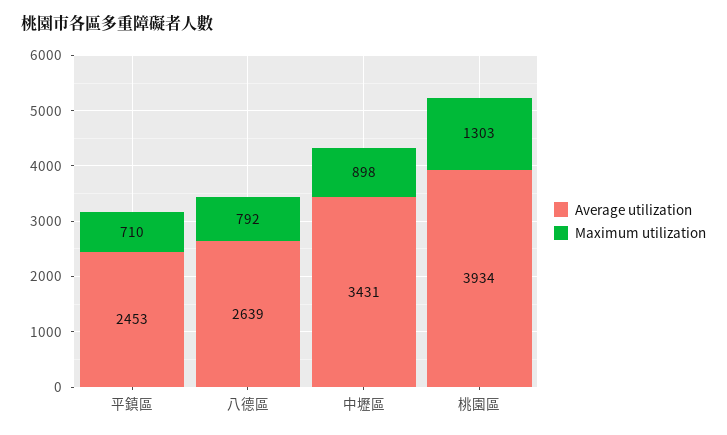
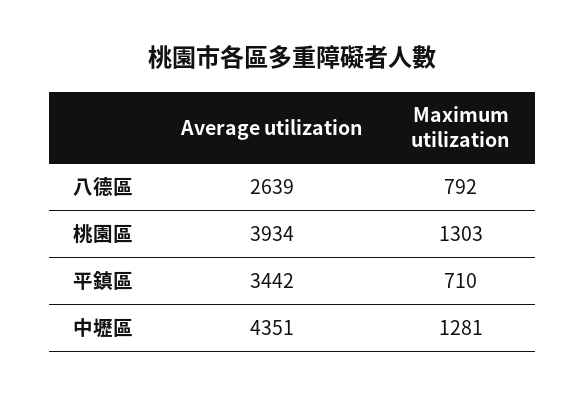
Average utilization, 平鎮區: 2453 -> 3442
Average utilization, 中壢區: 3431 -> 4351
Maximum utilization, 中壢區: 898 -> 1281

